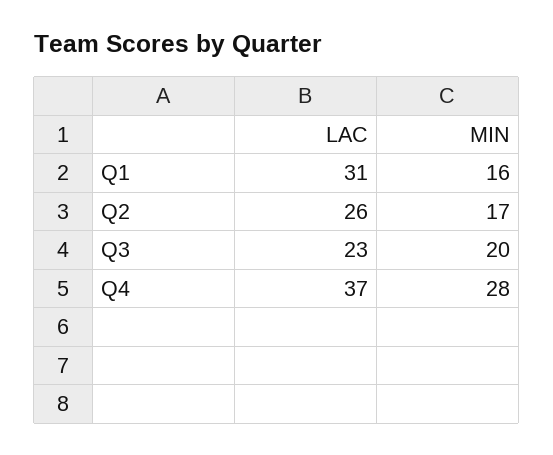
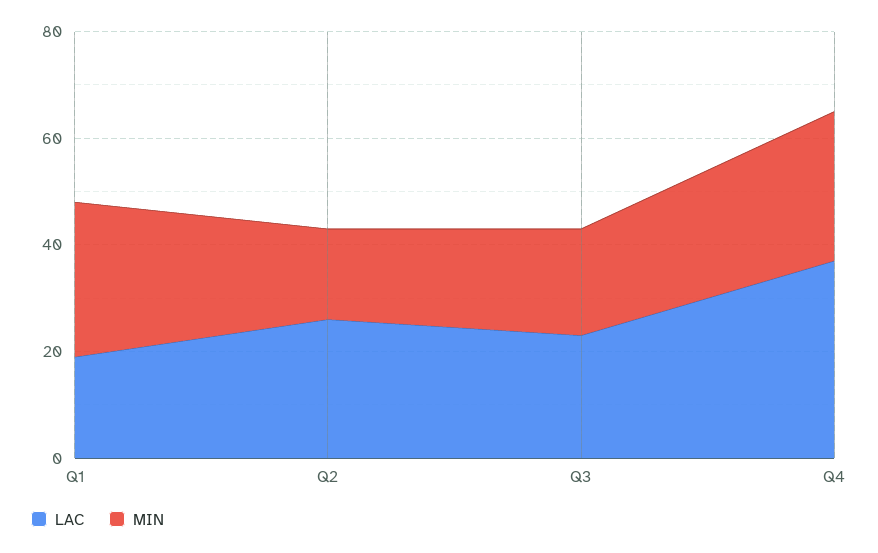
LAC, Q1: 31 -> 20
MIN, Q1: 16 -> 30

